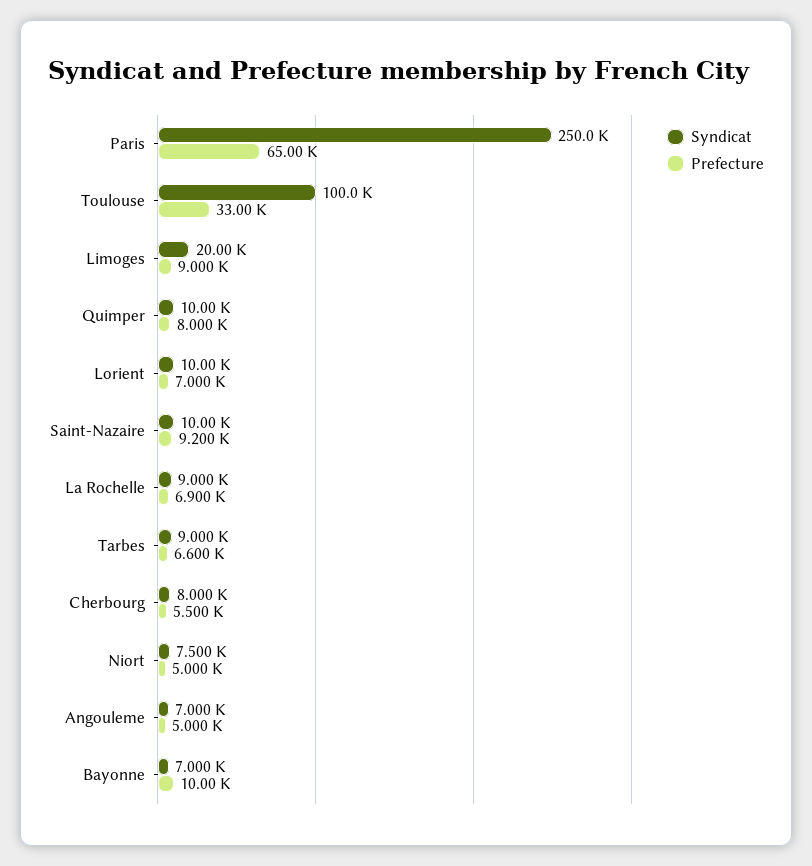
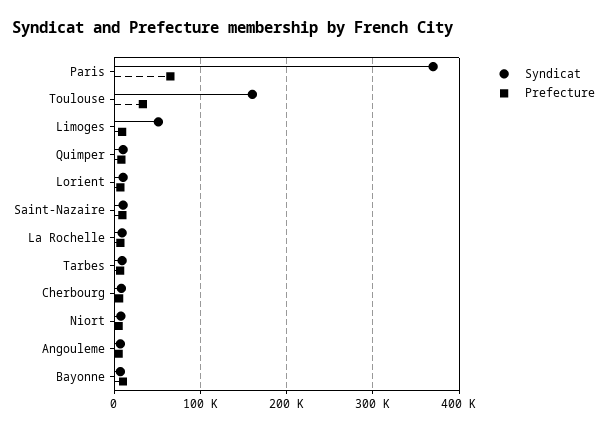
Syndicat, Paris: 250000 -> 370000
Syndicat, Toulouse: 100000 -> 160000
Syndicat, Limoges: 20000 -> 50000

